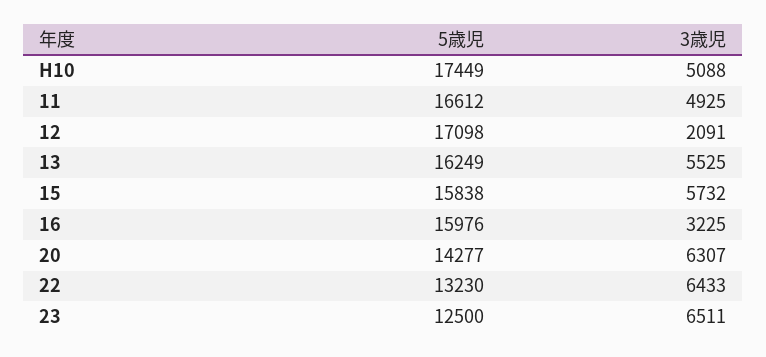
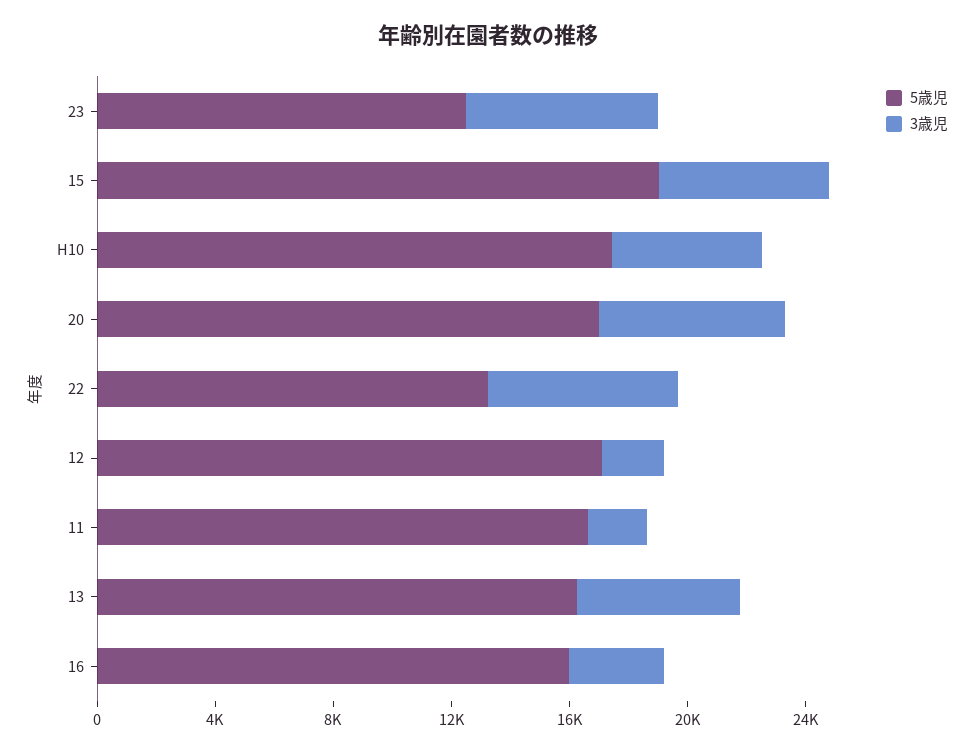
3歳児, 11: 4925 -> 2000
5歳児, 15: 15838 -> 19000
5歳児, 20: 14277 -> 17000

